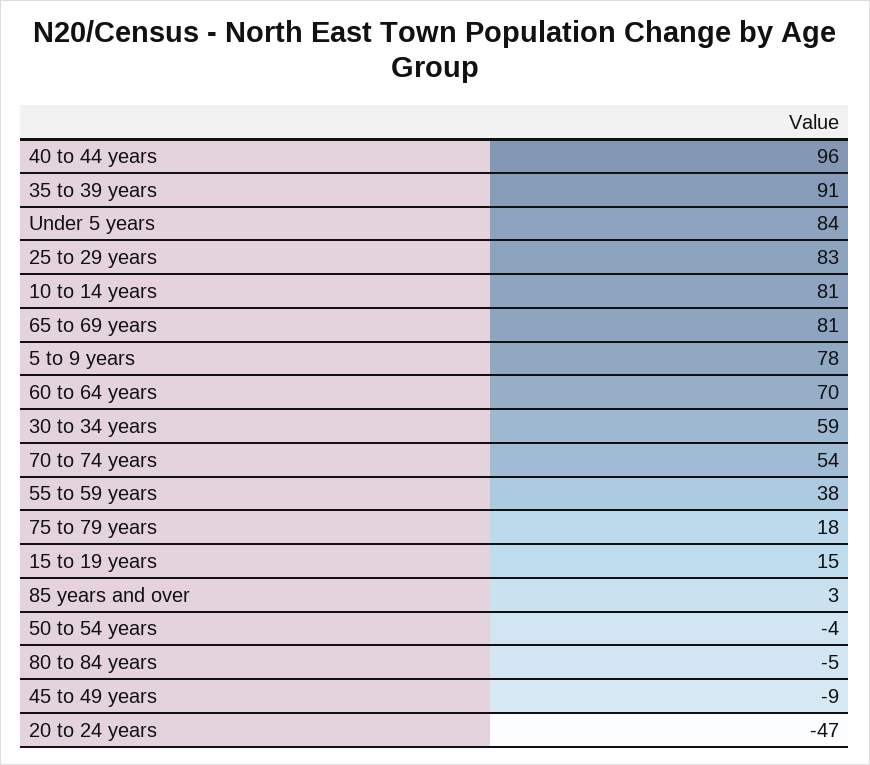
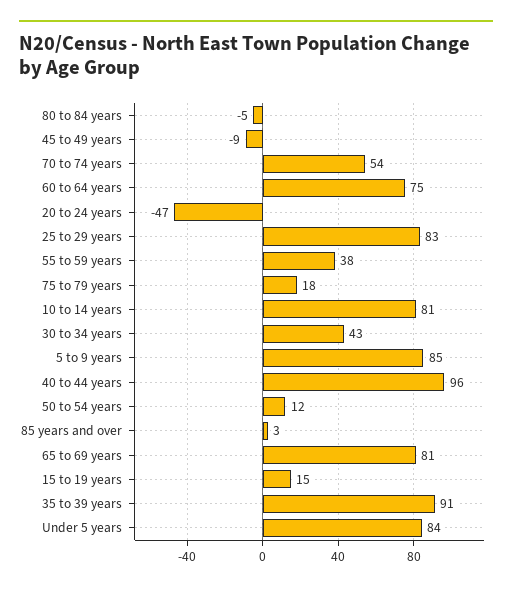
5 to 9 years: 78 -> 85
60 to 64 years: 70 -> 75
30 to 34 years: 59 -> 43
50 to 54 years: -4 -> 12

